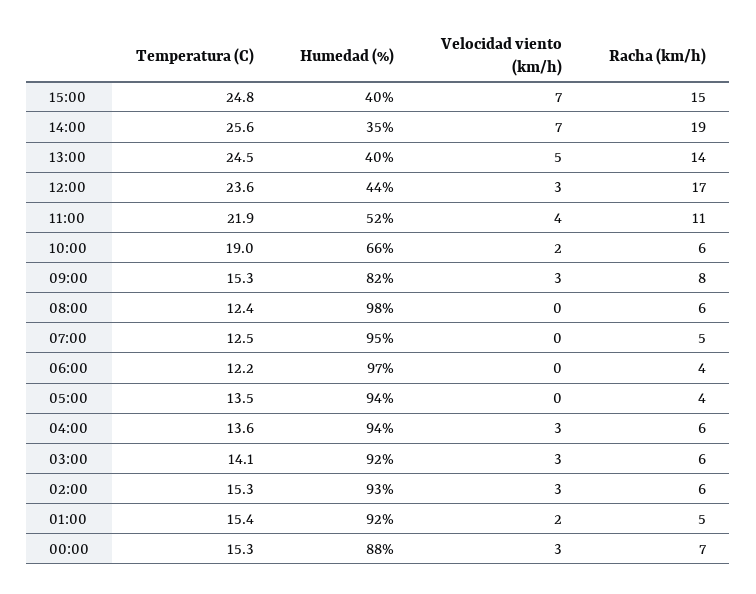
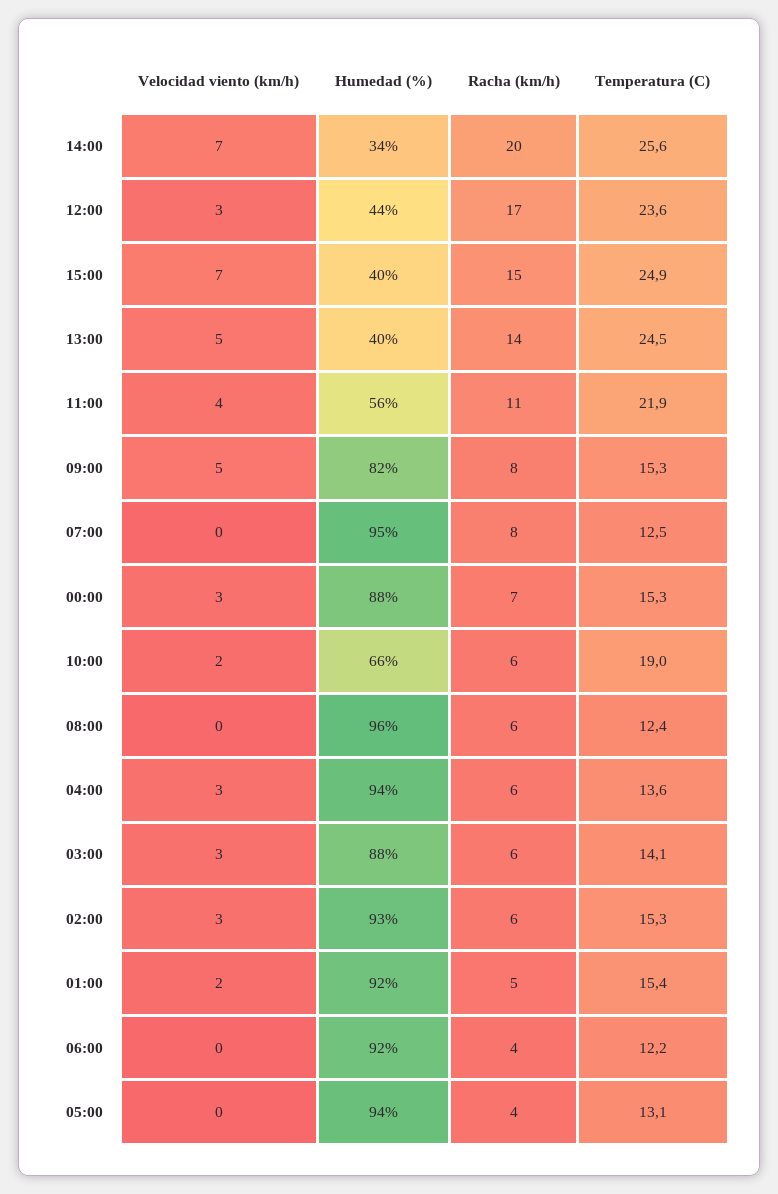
Temperatura (C), 15:00: 24.8 -> 24.9
Humedad (%), 14:00: 35 -> 34
Racha (km/h), 14:00: 19 -> 20
Humedad (%), 11:00: 52 -> 56
Velocidad viento (km/h), 09:00: 3 -> 5
Humedad (%), 08:00: 98 -> 96
Racha (km/h), 07:00: 5 -> 8
Humedad (%), 06:00: 97 -> 92
Temperatura (C), 05:00: 13.5 -> 13.1
Humedad (%), 03:00: 92 -> 88

